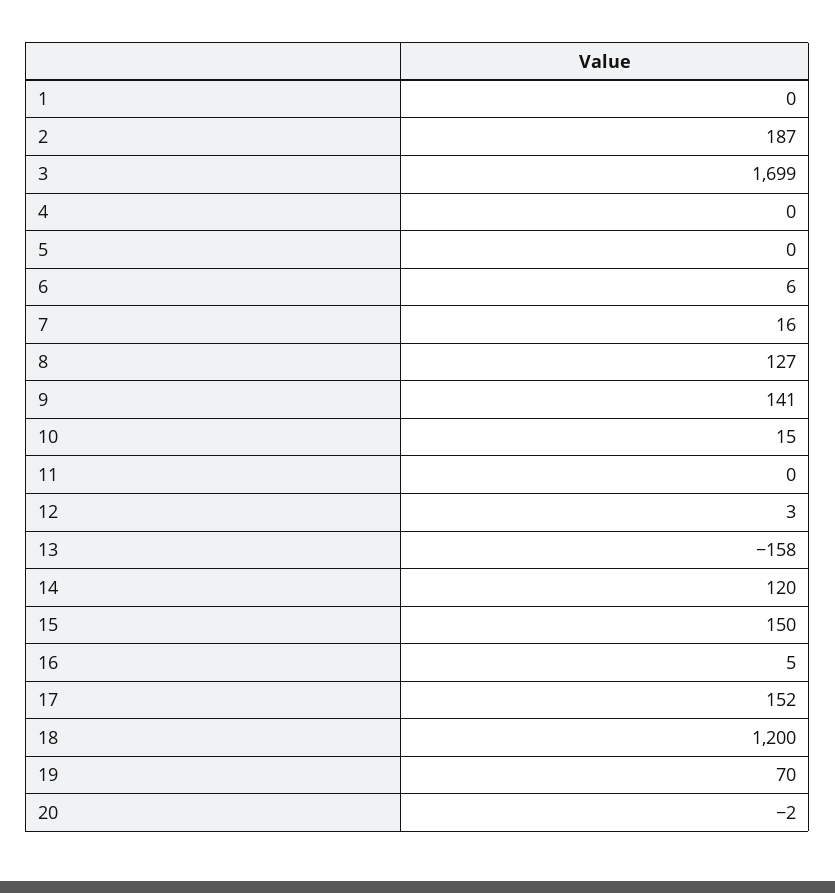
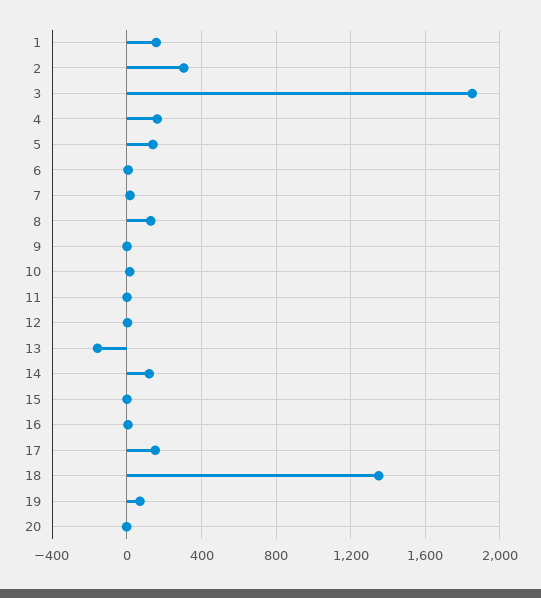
1: 0 -> 150
2: 187 -> 300
3: 1699 -> 1850
4: 0 -> 150
5: 0 -> 150
9: 141 -> 0
15: 150 -> 0
18: 1200 -> 1350

